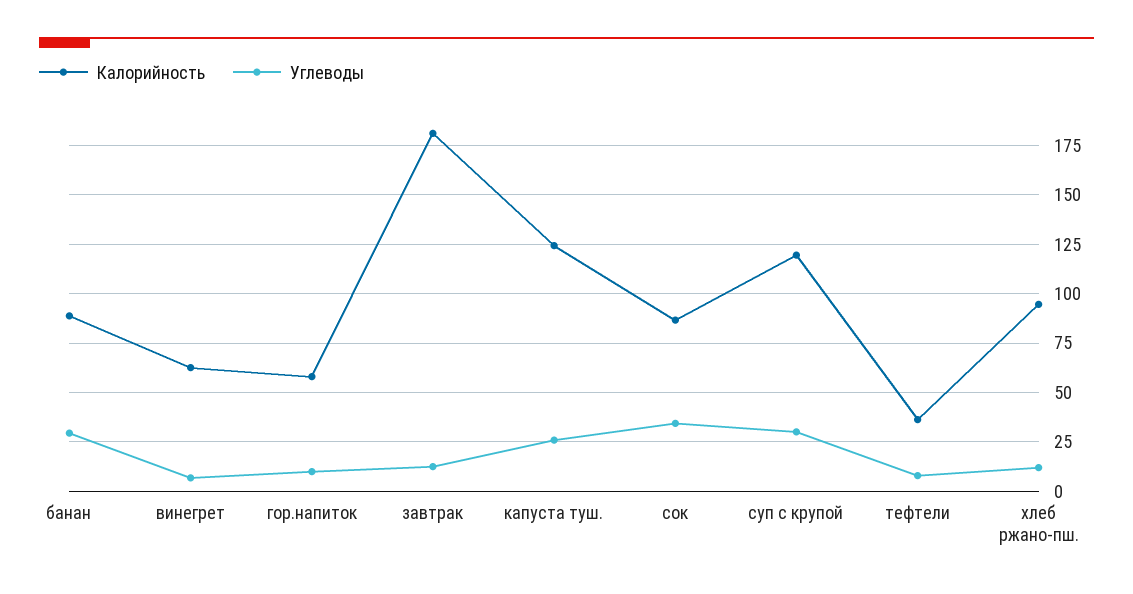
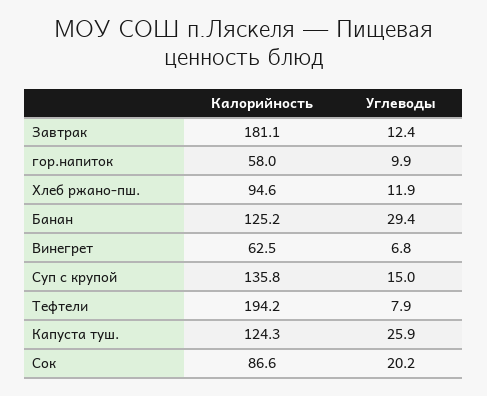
Калорийность, банан: 90 -> 125.2
Углеводы, сок: 35 -> 20.2
Калорийность, суп с крупой: 120 -> 135.8
Углеводы, суп с крупой: 30 -> 15
Калорийность, тефтели: 35 -> 194.2

